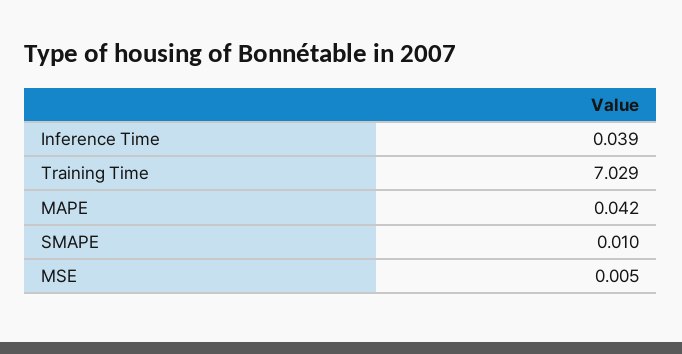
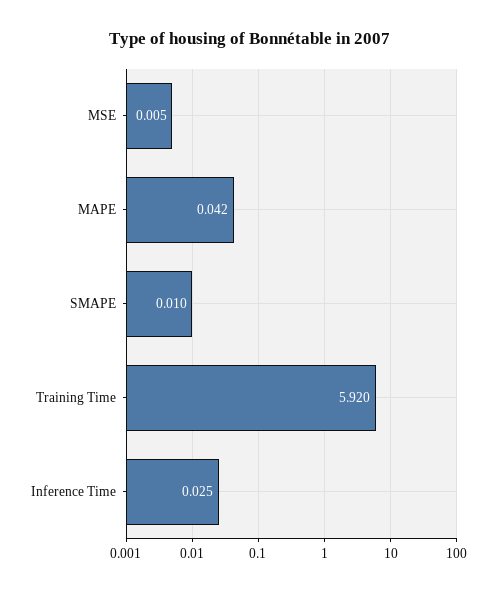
Inference Time: 0.039 -> 0.025
Training Time: 7.029 -> 5.92

